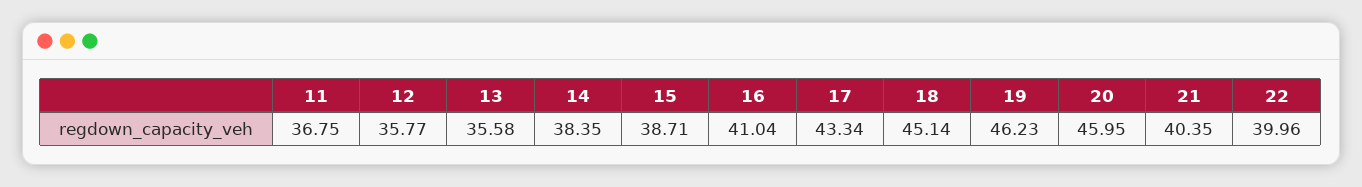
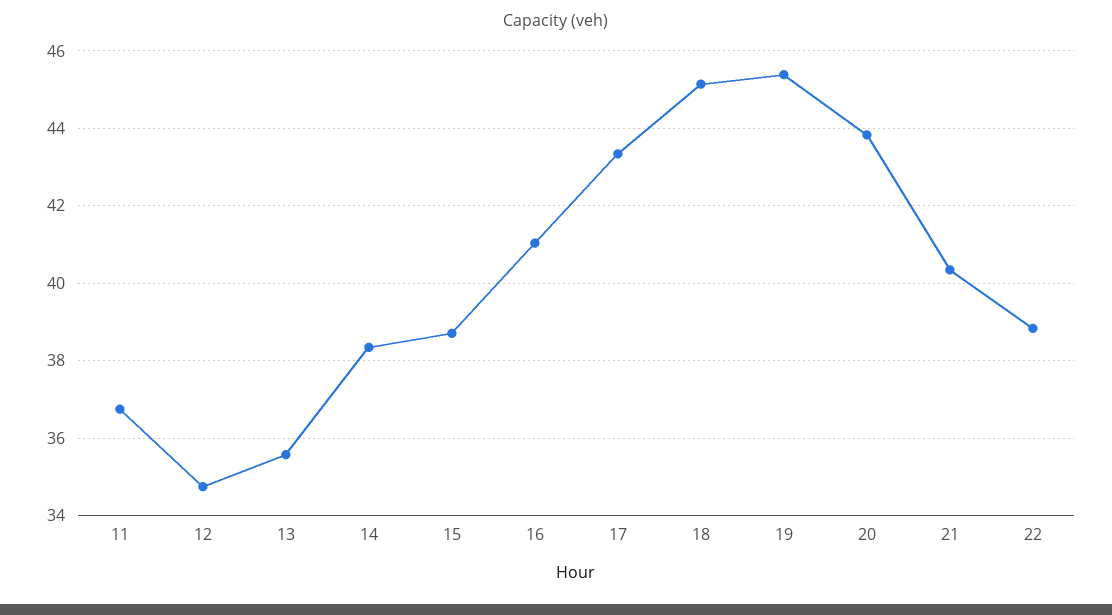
12: 35.77 -> 34.8
19: 46.23 -> 45.4
20: 45.95 -> 43.8
22: 39.96 -> 38.8

